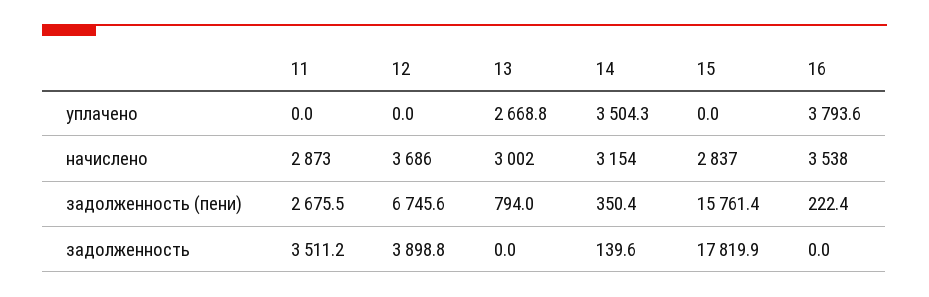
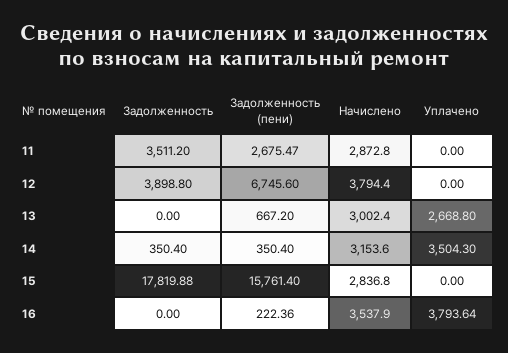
12, начислено: 3686 -> 3794.4
13, задолженность (пени): 794 -> 667.2
14, задолженность: 139.6 -> 350.4

